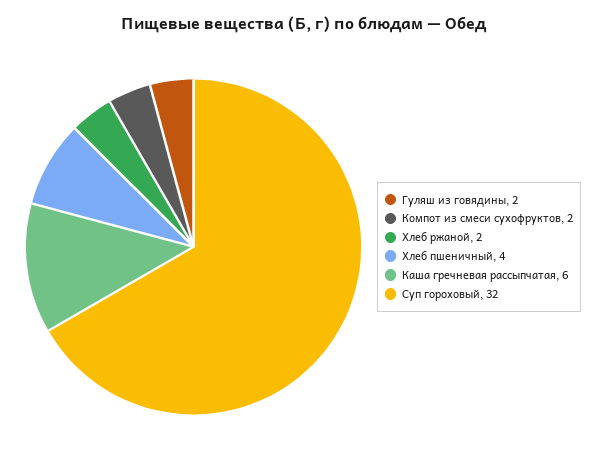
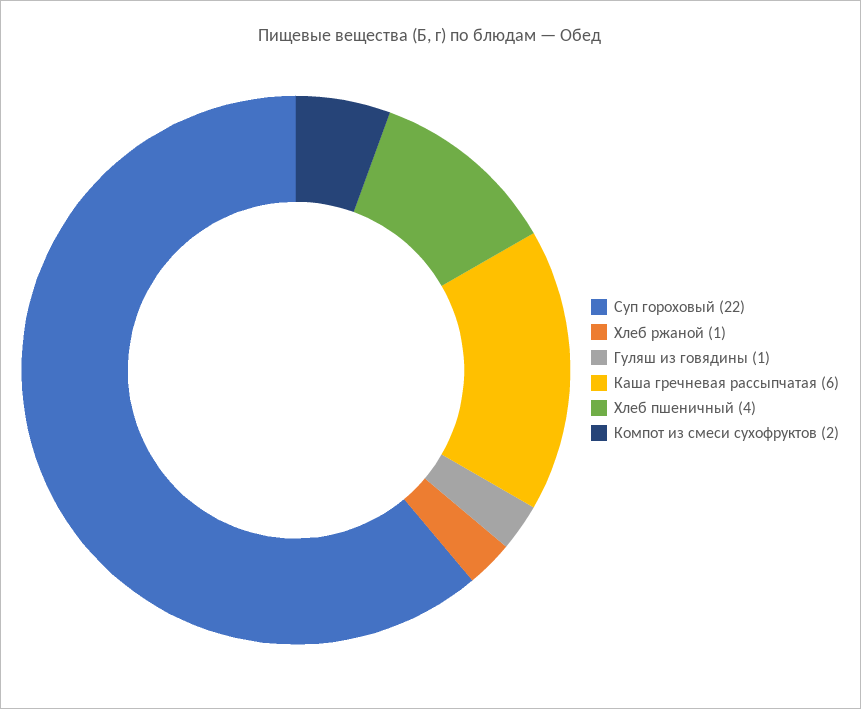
Гуляш из говядины: 2 -> 1
Хлеб ржаной: 2 -> 1
Суп гороховый: 32 -> 22

